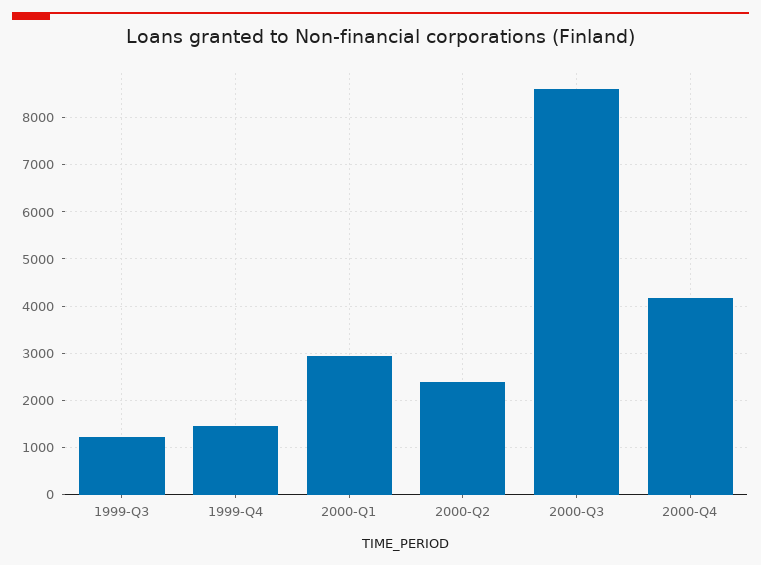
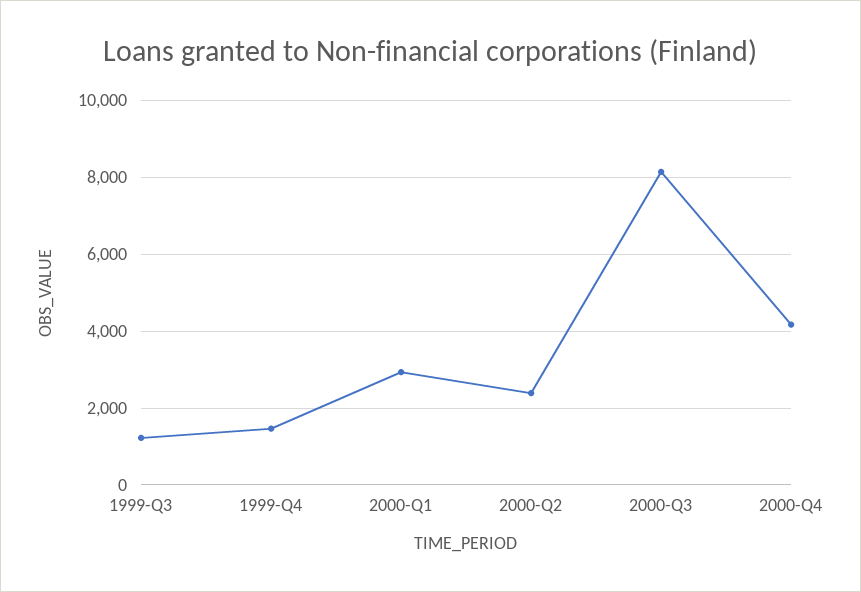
2000-Q3: 8600 -> 8200

